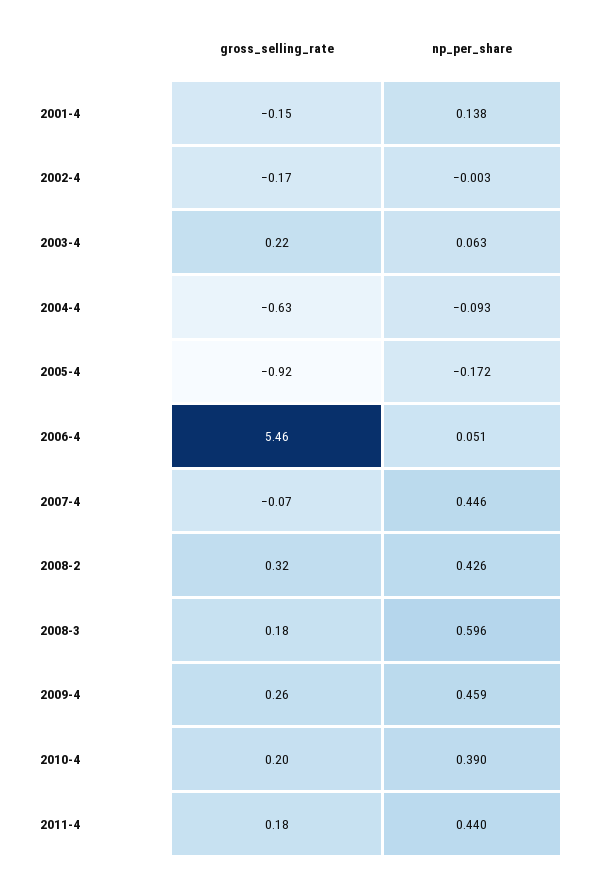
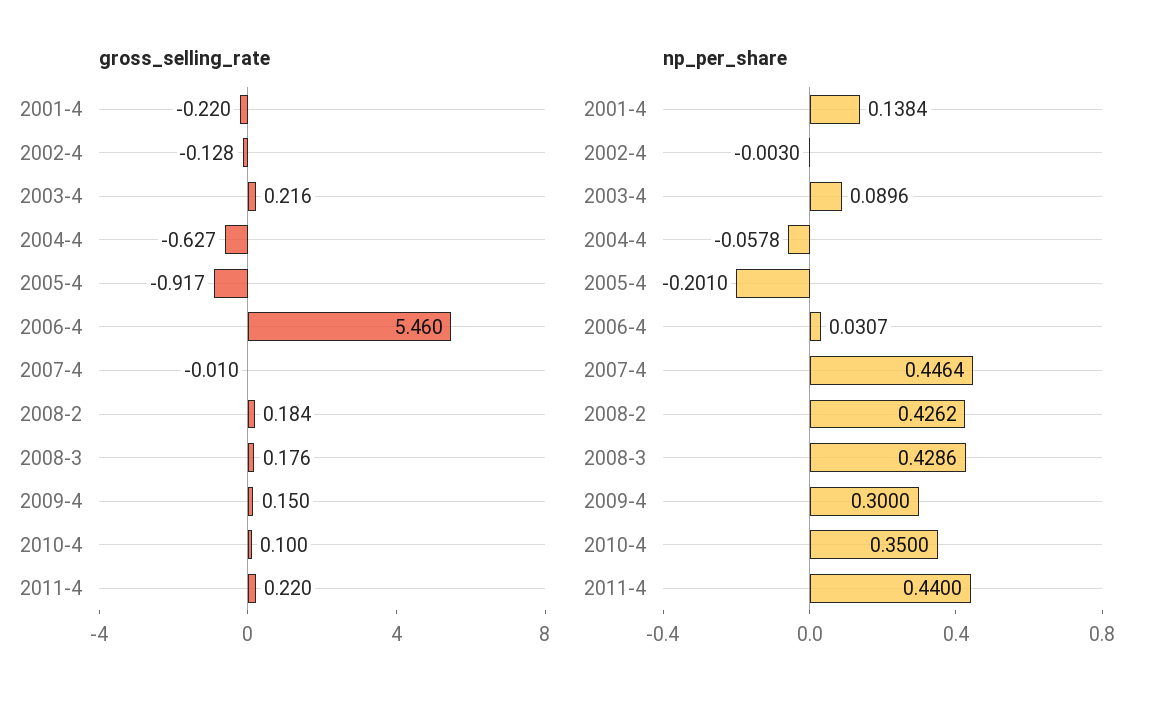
gross_selling_rate, 2001-4: -0.15 -> -0.22
gross_selling_rate, 2002-4: -0.17 -> -0.128
np_per_share, 2003-4: 0.063 -> 0.0896
np_per_share, 2004-4: -0.093 -> -0.0578
np_per_share, 2005-4: -0.172 -> -0.201
np_per_share, 2006-4: 0.051 -> 0.0307
gross_selling_rate, 2007-4: -0.07 -> -0.01
gross_selling_rate, 2008-2: 0.32 -> 0.184
np_per_share, 2008-3: 0.596 -> 0.4286
gross_selling_rate, 2009-4: 0.26 -> 0.15
np_per_share, 2009-4: 0.459 -> 0.3
gross_selling_rate, 2010-4: 0.2 -> 0.1
np_per_share, 2010-4: 0.39 -> 0.35
gross_selling_rate, 2011-4: 0.18 -> 0.22

